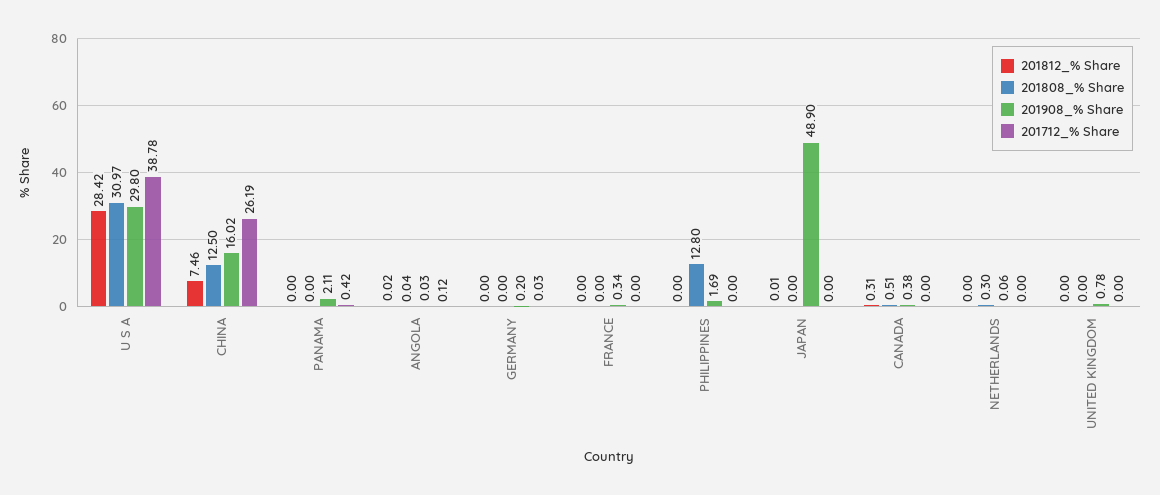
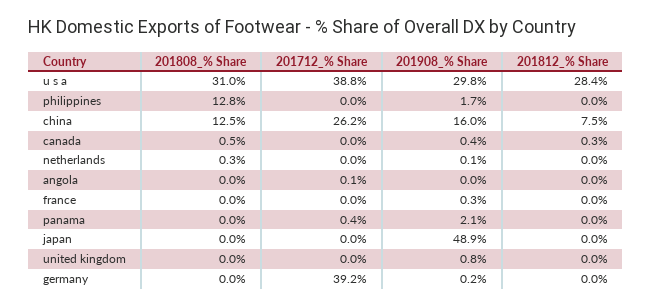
201712_% Share, GERMANY: 0.03 -> 39.2

